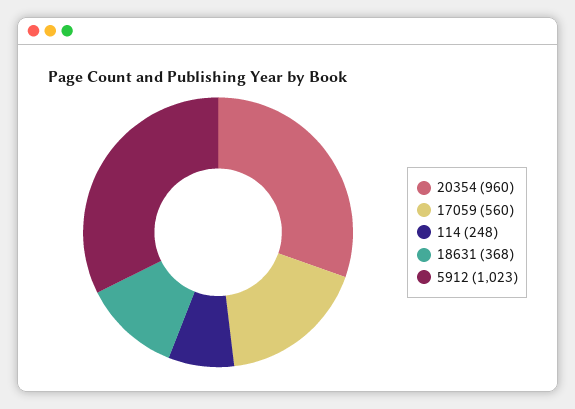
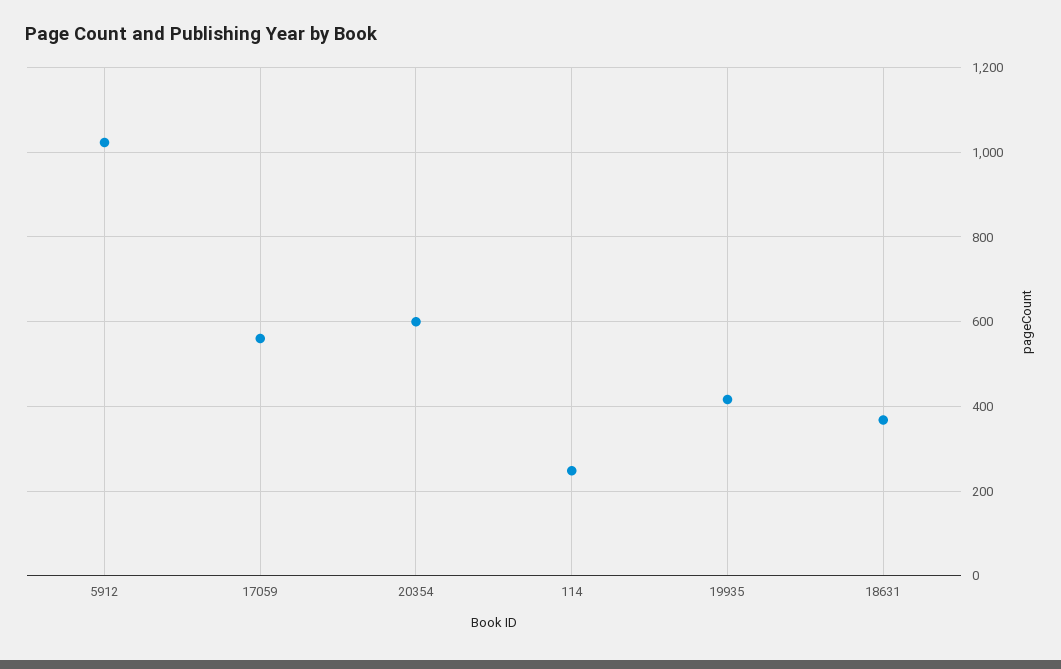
20354: 960 -> 600
19935: none -> 420

